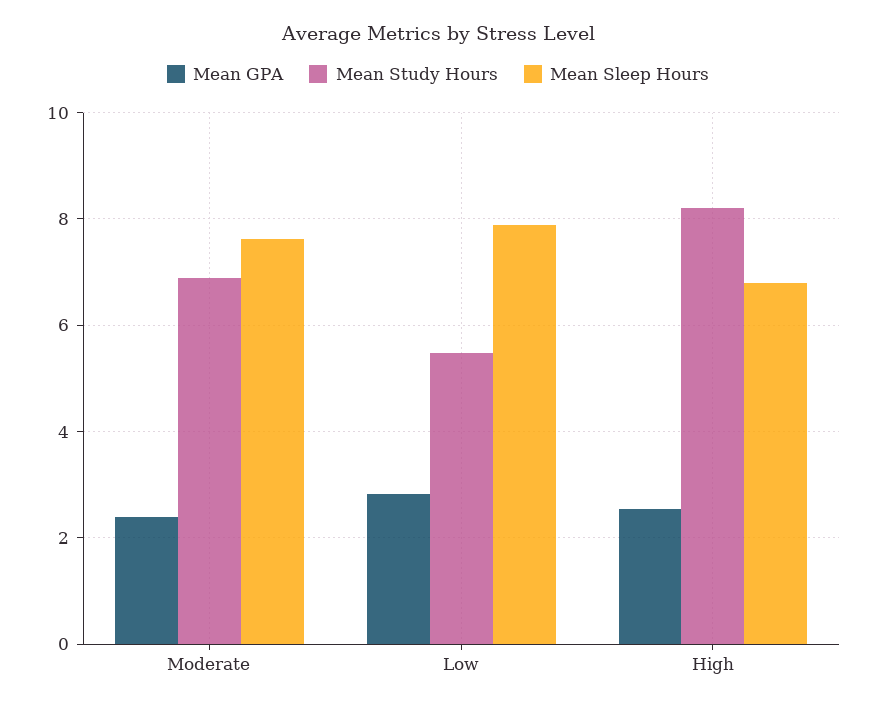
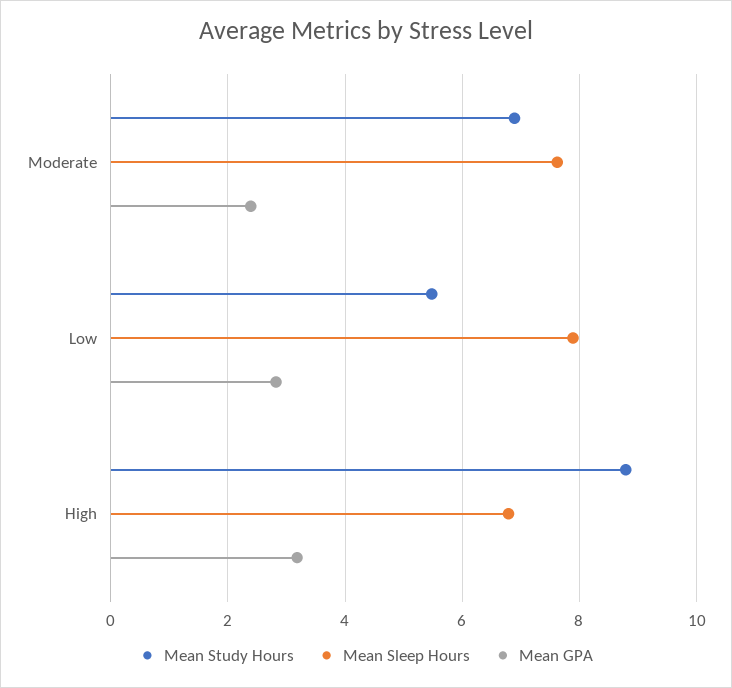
Mean GPA, High: 2.6 -> 3.2
Mean Study Hours, High: 8.2 -> 8.8

